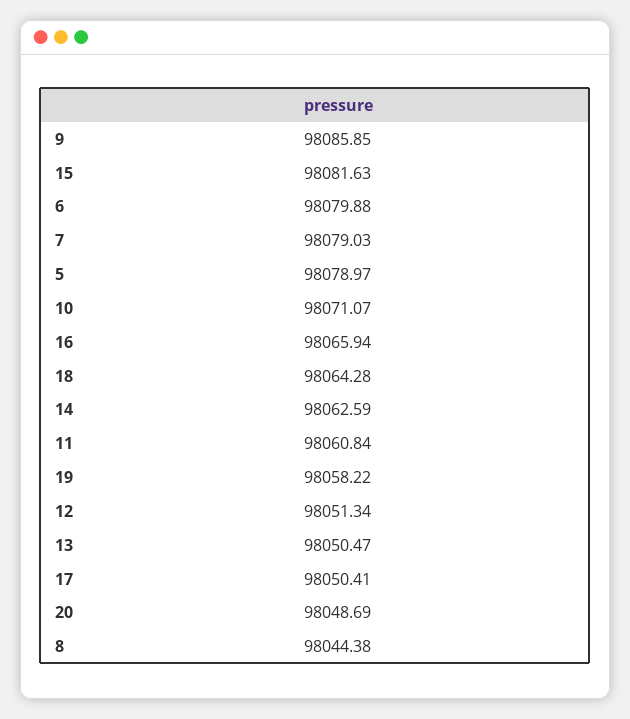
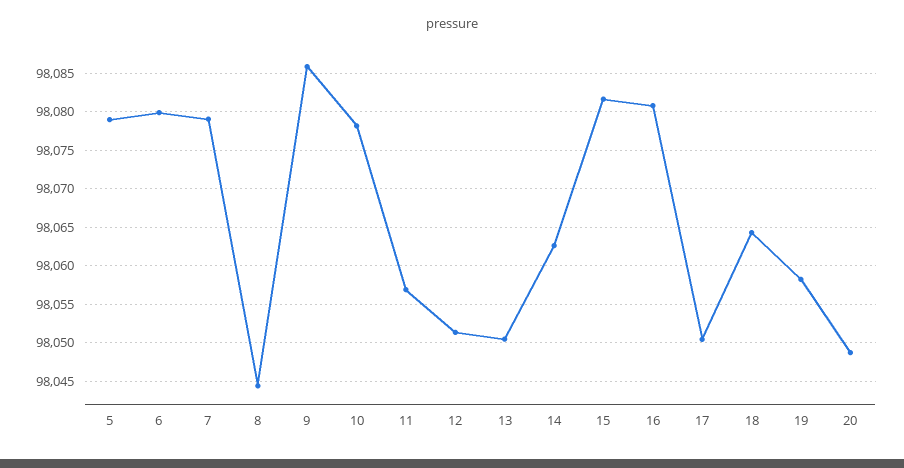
10: 98071.07 -> 98078
16: 98065.94 -> 98081
11: 98060.84 -> 98057

